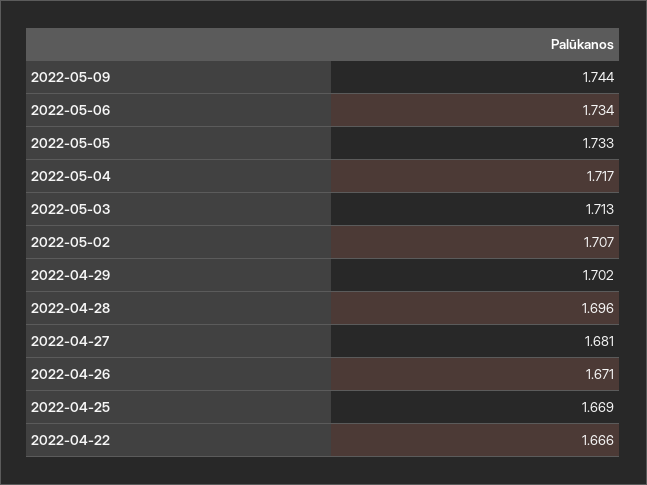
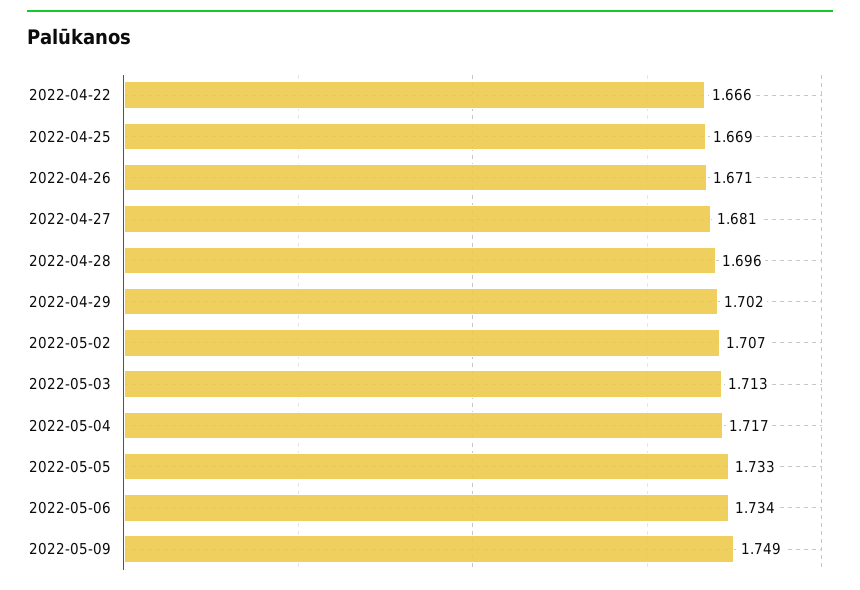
2022-05-09: 1.744 -> 1.749

